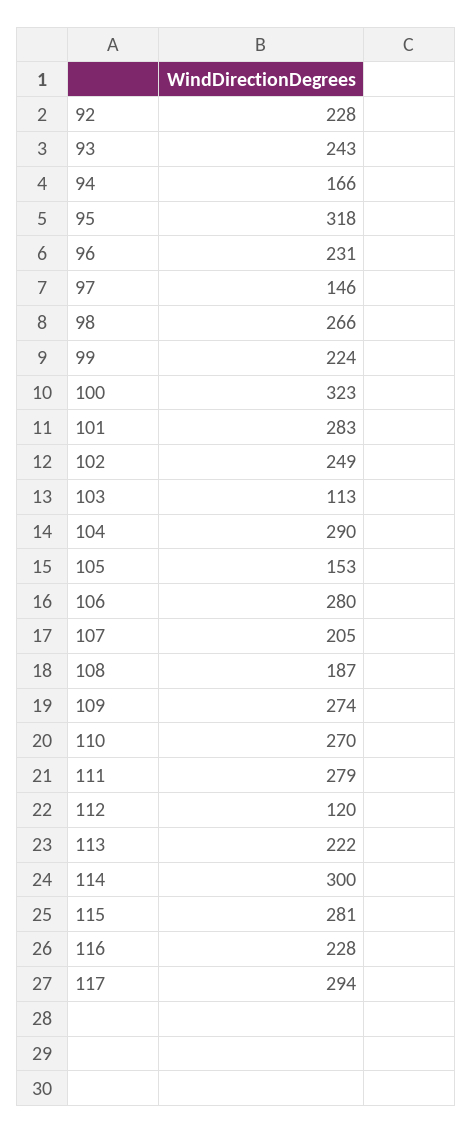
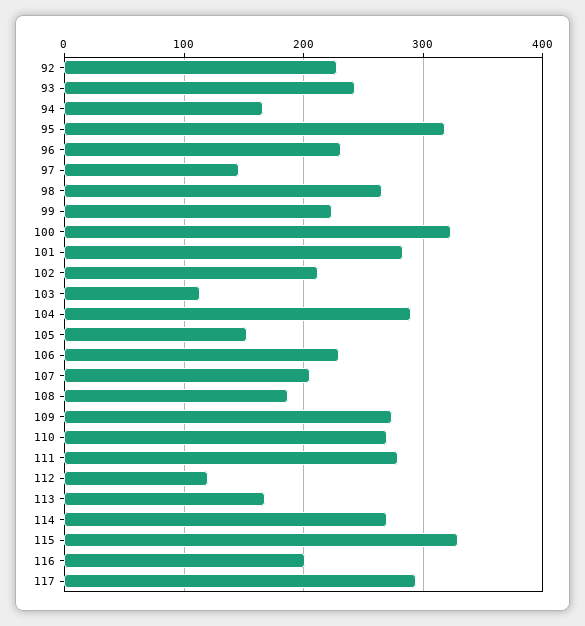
102: 249 -> 210
106: 280 -> 230
113: 222 -> 170
114: 300 -> 270
115: 281 -> 330
116: 228 -> 200

